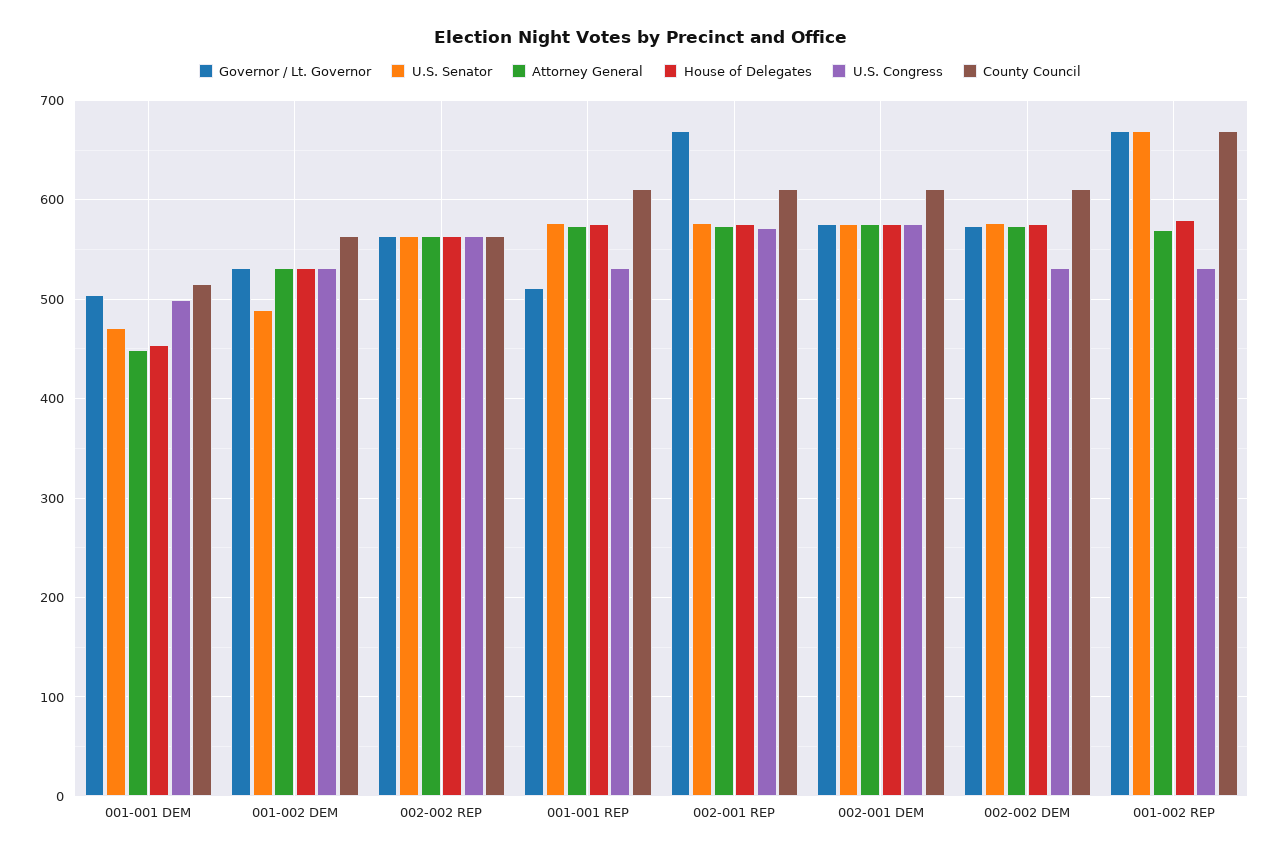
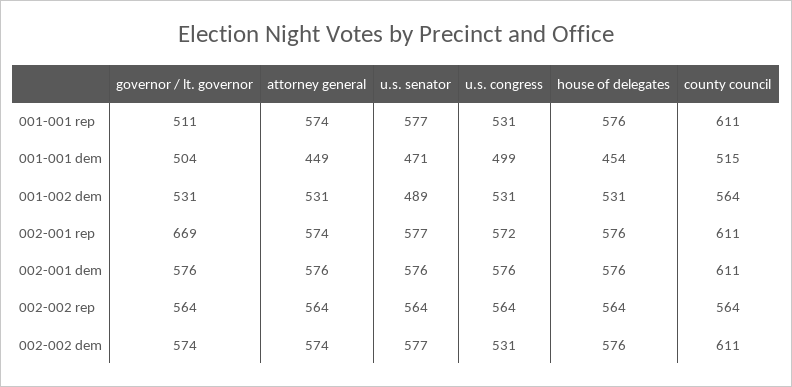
Governor / Lt. Governor, 001-002 REP: 670 -> none
U.S. Senator, 001-002 REP: 670 -> none
Attorney General, 001-002 REP: 570 -> none
House of Delegates, 001-002 REP: 580 -> none
U.S. Congress, 001-002 REP: 530 -> none
County Council, 001-002 REP: 670 -> none

